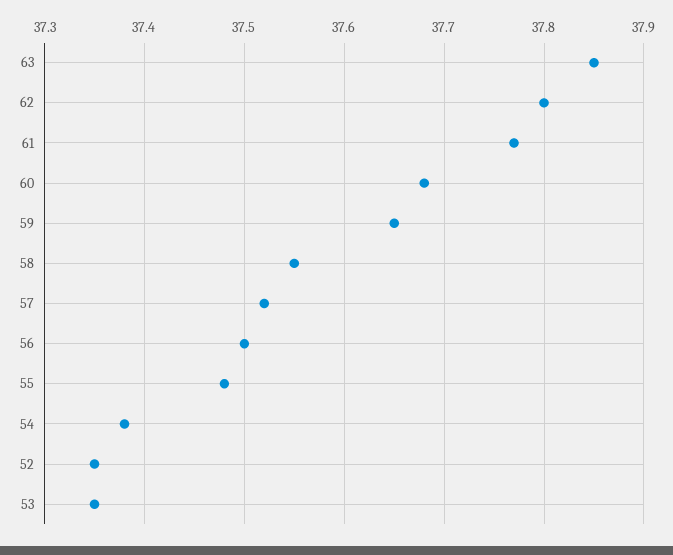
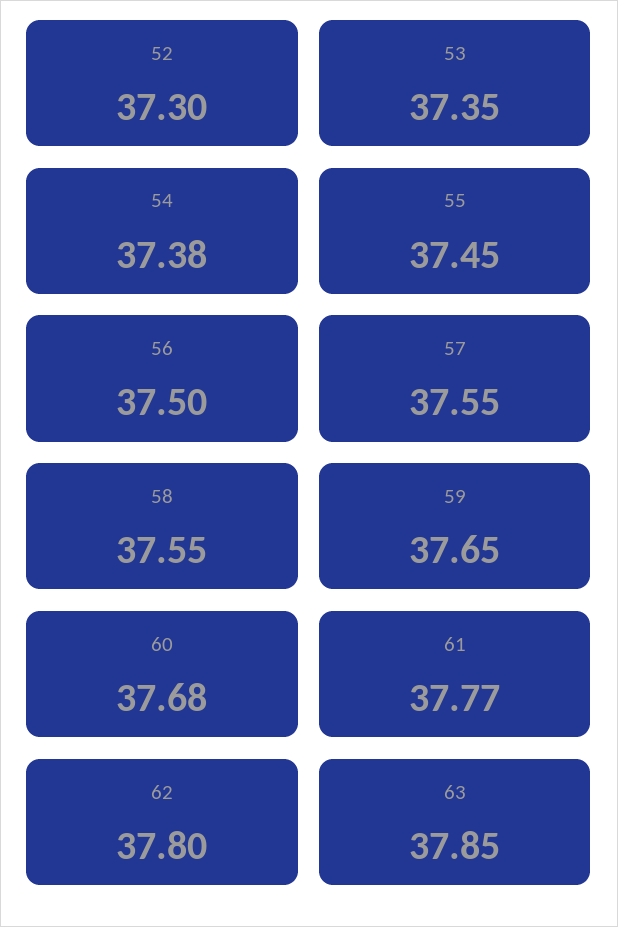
57: 37.52 -> 37.55
55: 37.48 -> 37.45
52: 37.35 -> 37.3

